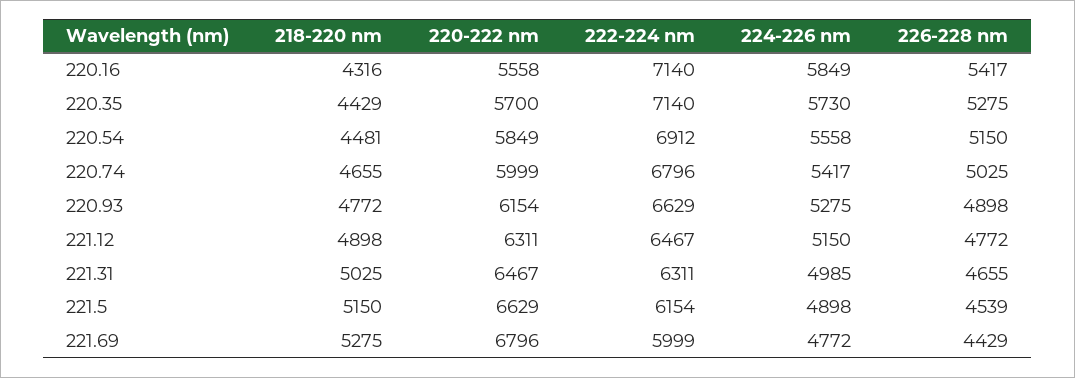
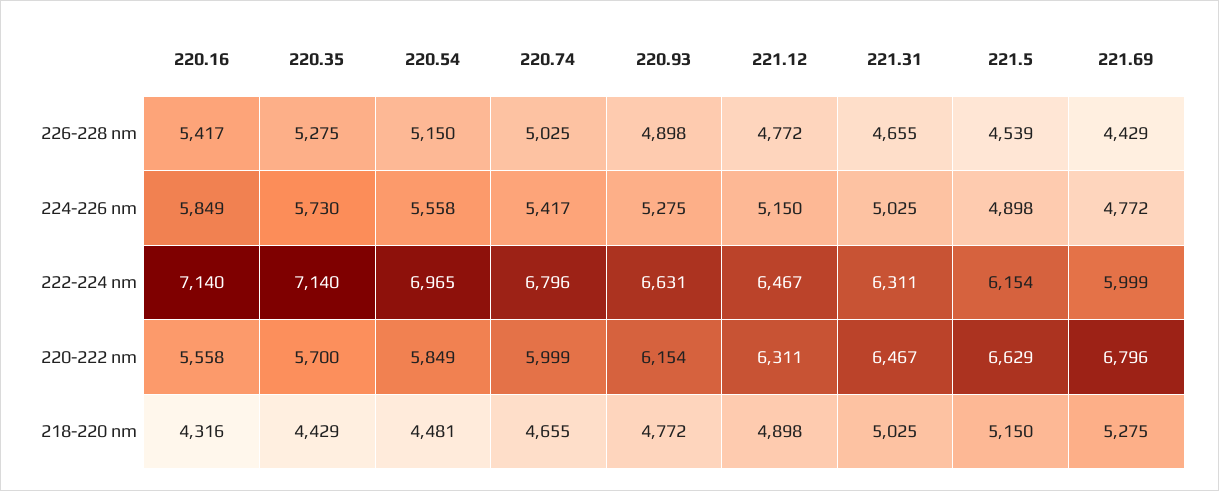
222-224 nm, 220.54: 6912 -> 6965
222-224 nm, 220.93: 6629 -> 6631
224-226 nm, 221.31: 4985 -> 5025

